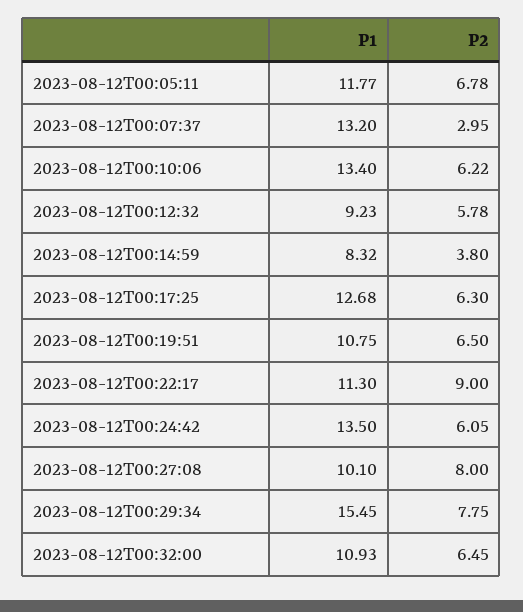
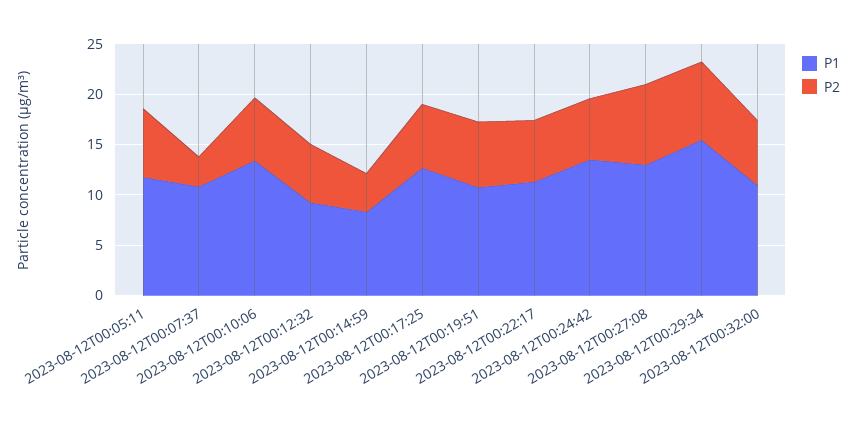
P1, 2023-08-12T00:07:37: 13.2 -> 11
P2, 2023-08-12T00:22:17: 9 -> 6
P1, 2023-08-12T00:27:08: 10.1 -> 13

